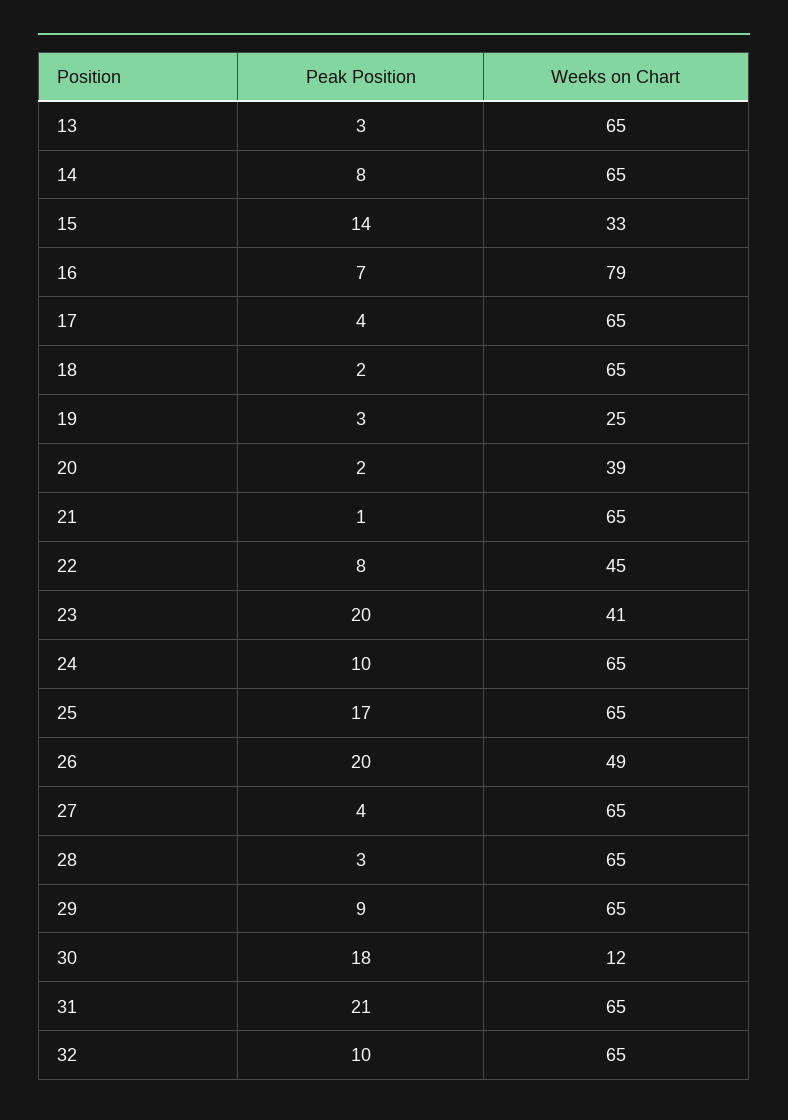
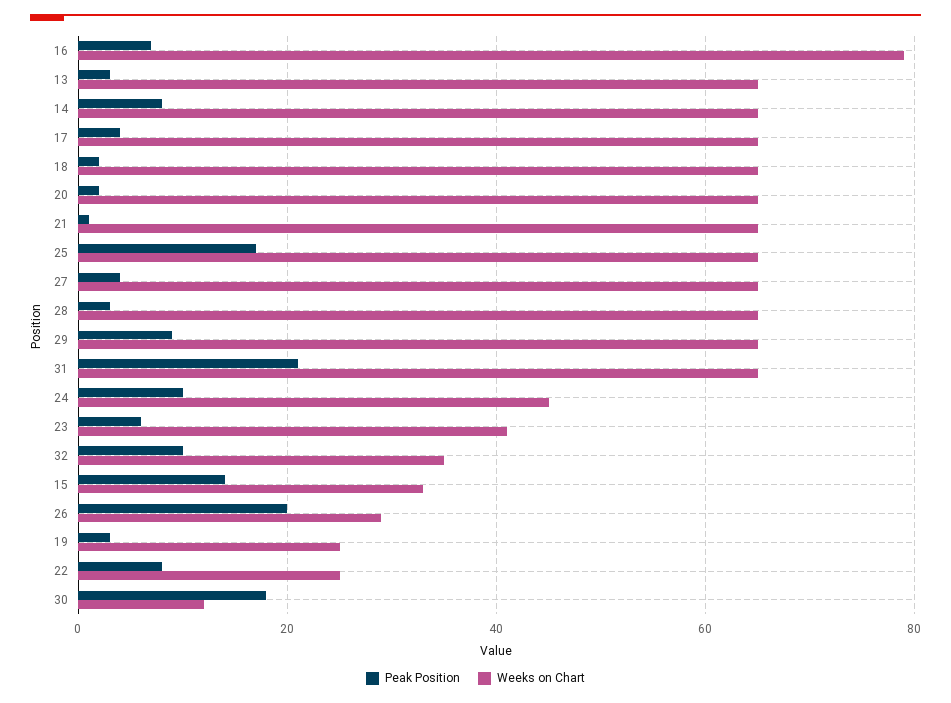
Weeks on Chart, 20: 39 -> 65
Weeks on Chart, 22: 45 -> 25
Peak Position, 23: 20 -> 5
Weeks on Chart, 24: 65 -> 45
Weeks on Chart, 26: 49 -> 30
Weeks on Chart, 32: 65 -> 35

